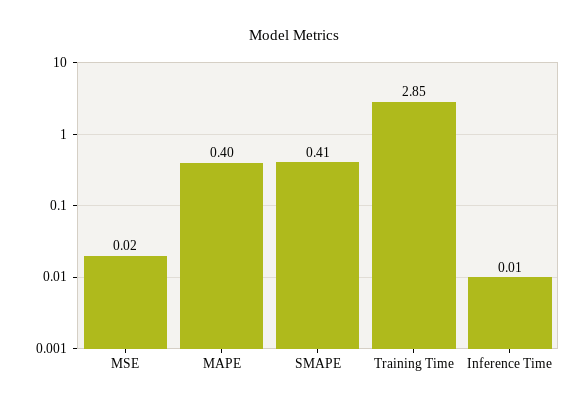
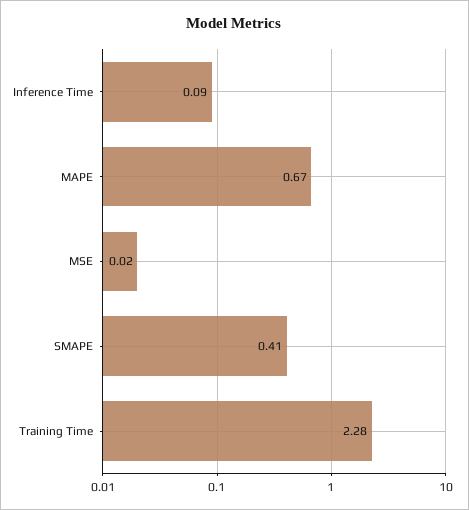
MAPE: 0.4 -> 0.67
Training Time: 2.85 -> 2.28
Inference Time: 0.01 -> 0.09

